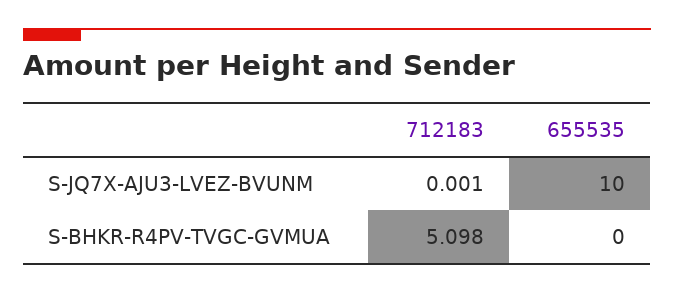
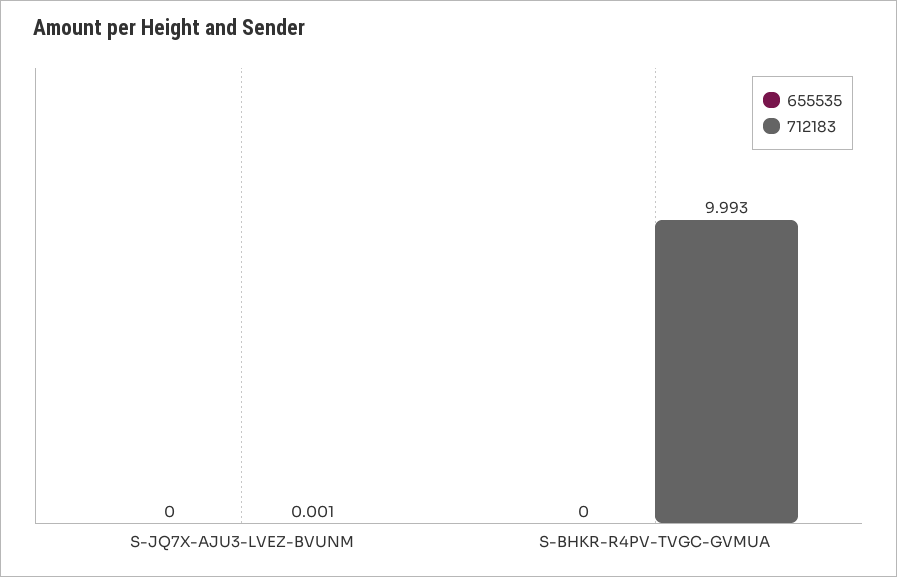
655535, S-JQ7X-AJU3-LVEZ-BVUNM: 10 -> 0
712183, S-BHKR-R4PV-TVGC-GVMUA: 5.098 -> 9.993

